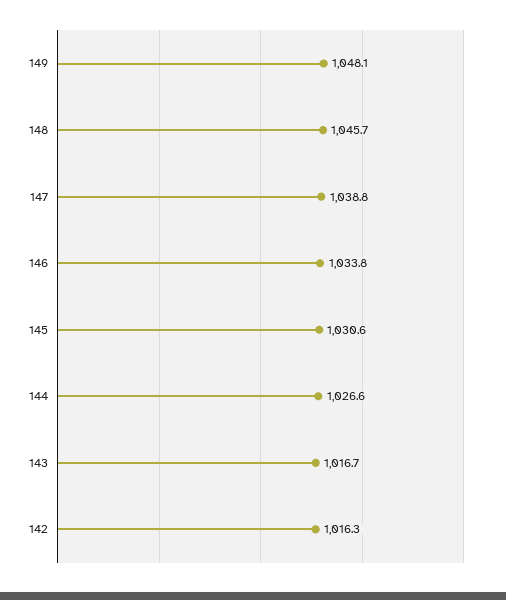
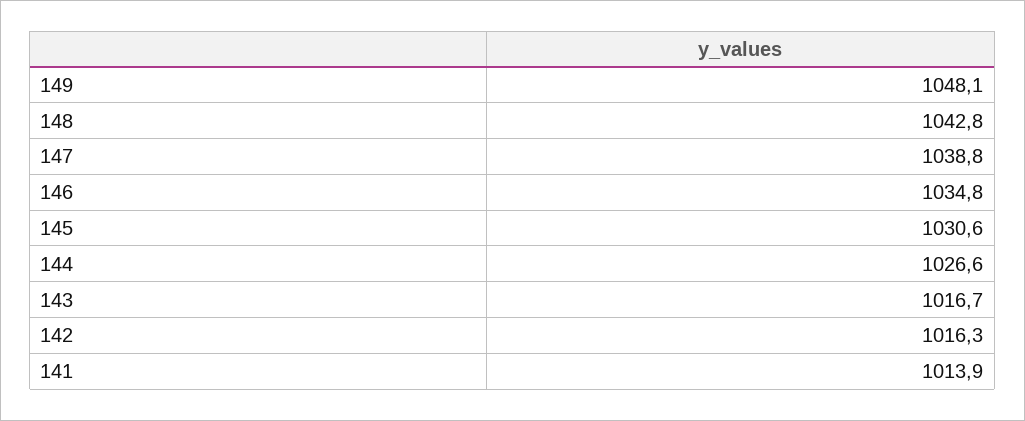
148: 1045.7 -> 1042.8
146: 1033.8 -> 1034.8
141: none -> 1013.9

